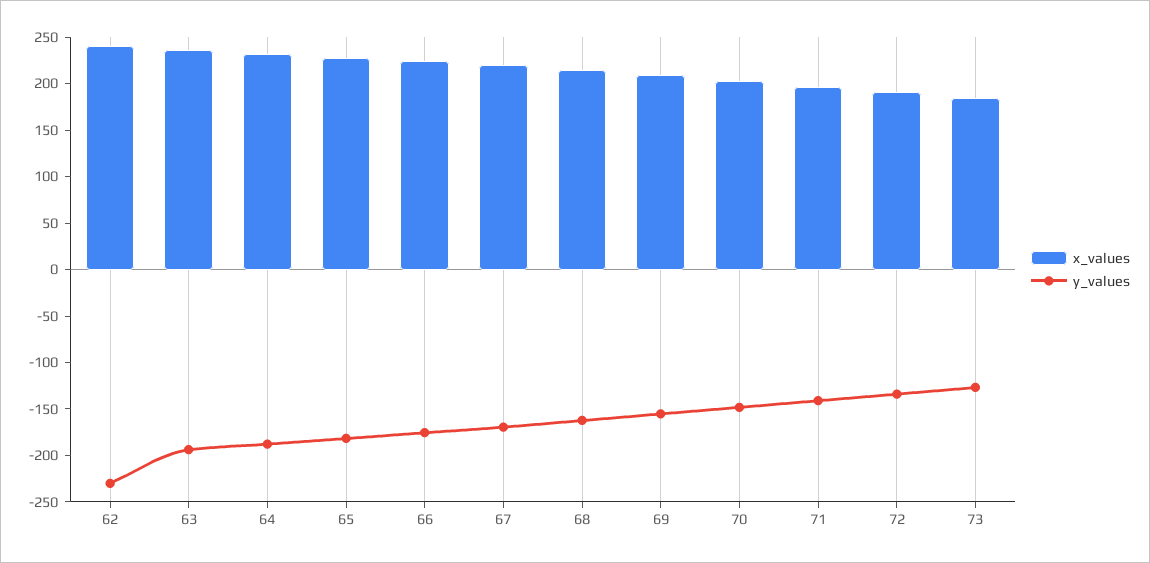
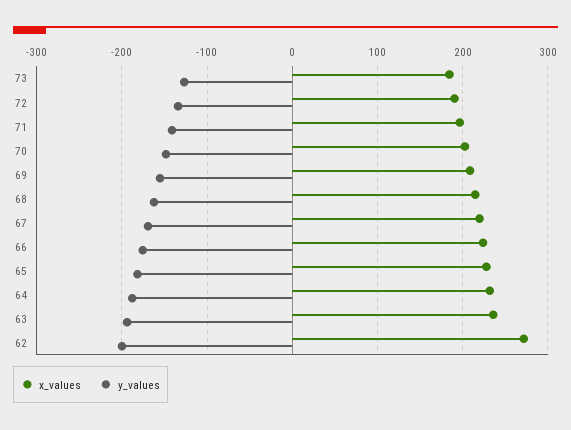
x_values, 62: 240 -> 270
y_values, 62: -230 -> -200

